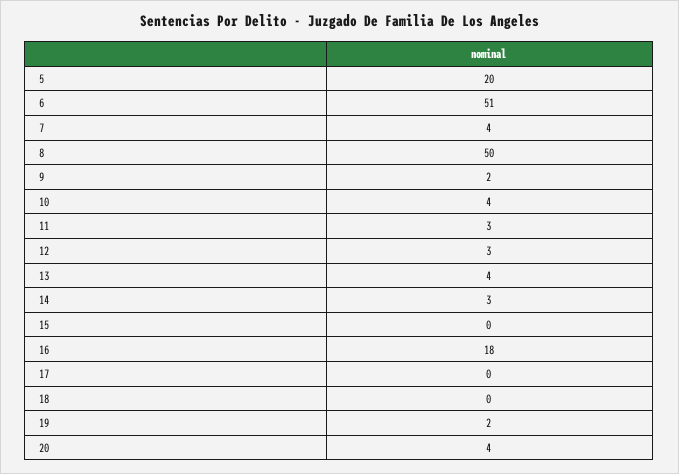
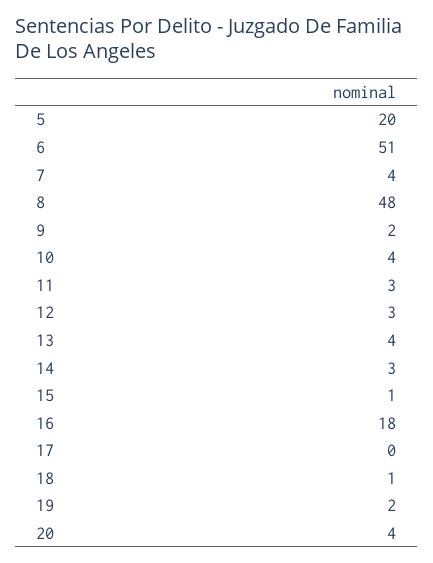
8: 50 -> 48
15: 0 -> 1
18: 0 -> 1

